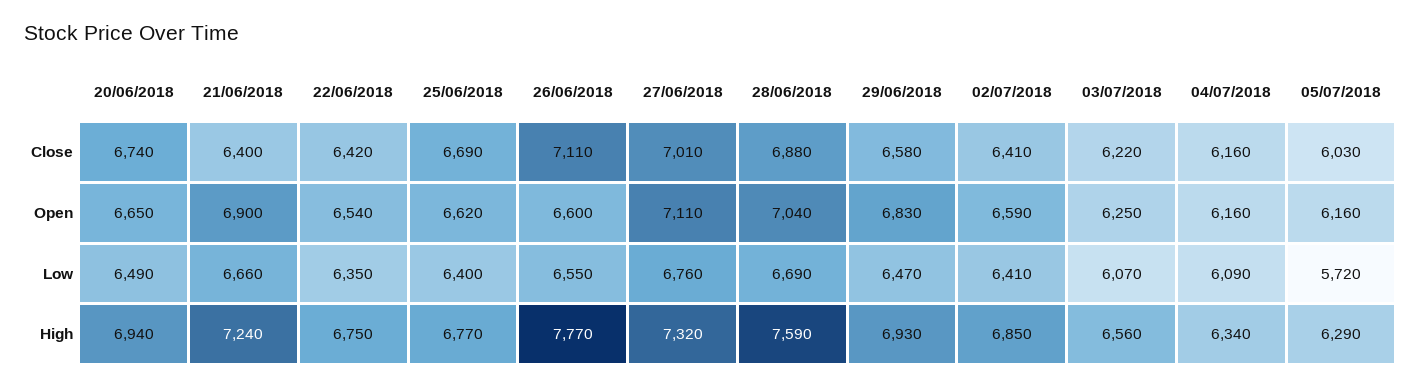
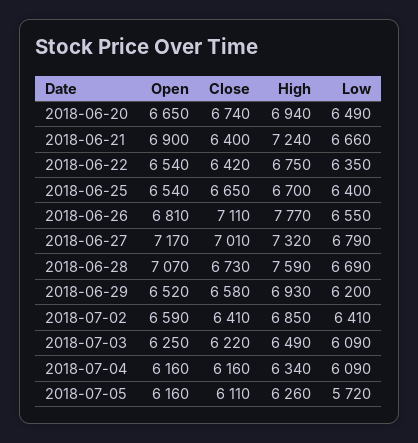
25/06/2018, Close: 6690 -> 6650
28/06/2018, Close: 6880 -> 6730
05/07/2018, Close: 6030 -> 6110
25/06/2018, Open: 6620 -> 6540
26/06/2018, Open: 6600 -> 6810
27/06/2018, Open: 7110 -> 7170
28/06/2018, Open: 7040 -> 7070
29/06/2018, Open: 6830 -> 6520
27/06/2018, Low: 6760 -> 6790
29/06/2018, Low: 6470 -> 6200
03/07/2018, Low: 6070 -> 6090
25/06/2018, High: 6770 -> 6700
03/07/2018, High: 6560 -> 6490
05/07/2018, High: 6290 -> 6260

